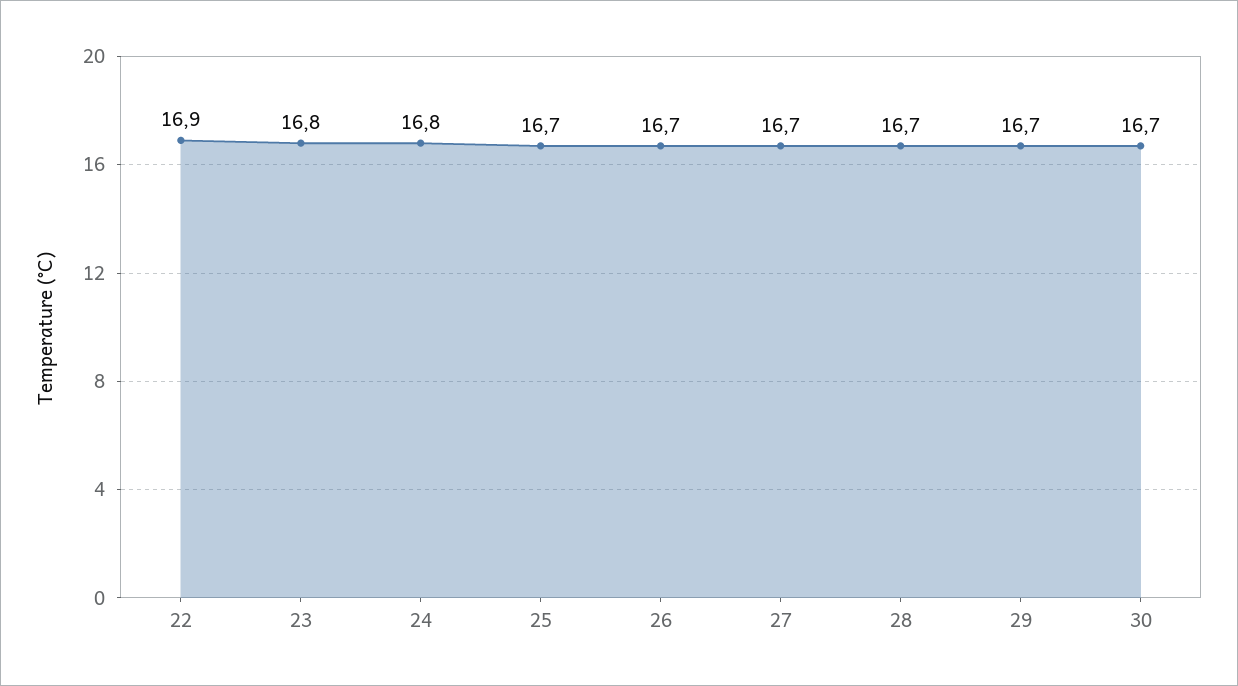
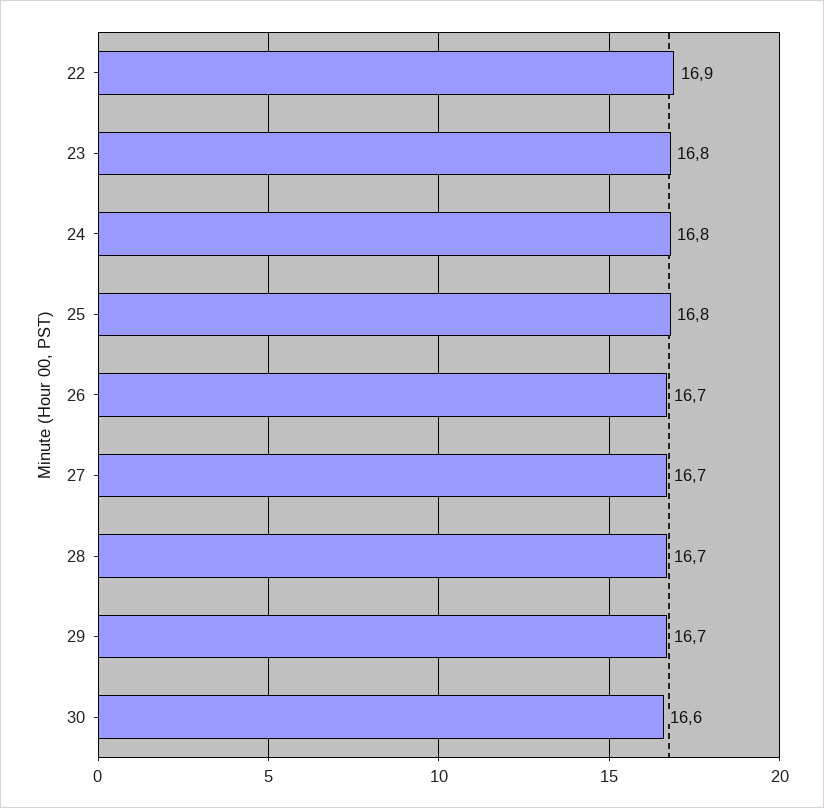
25: 16.7 -> 16.8
30: 16.7 -> 16.6

